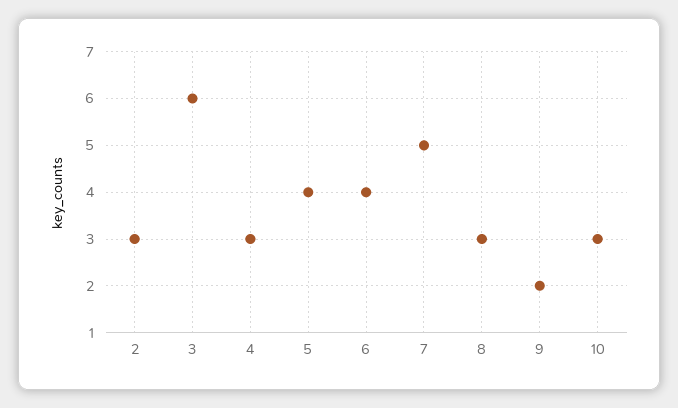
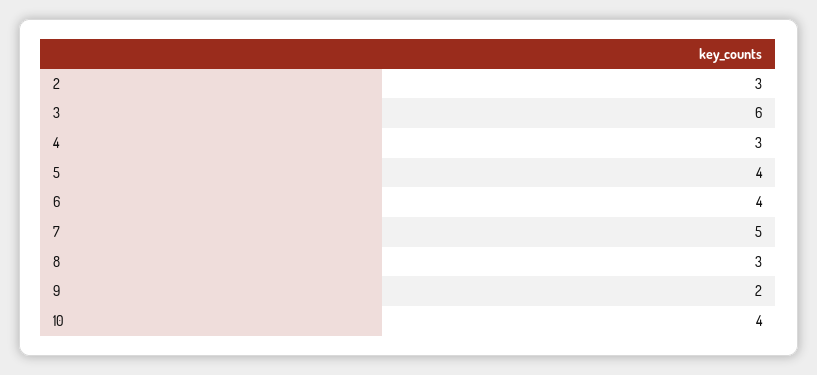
10: 3 -> 4

